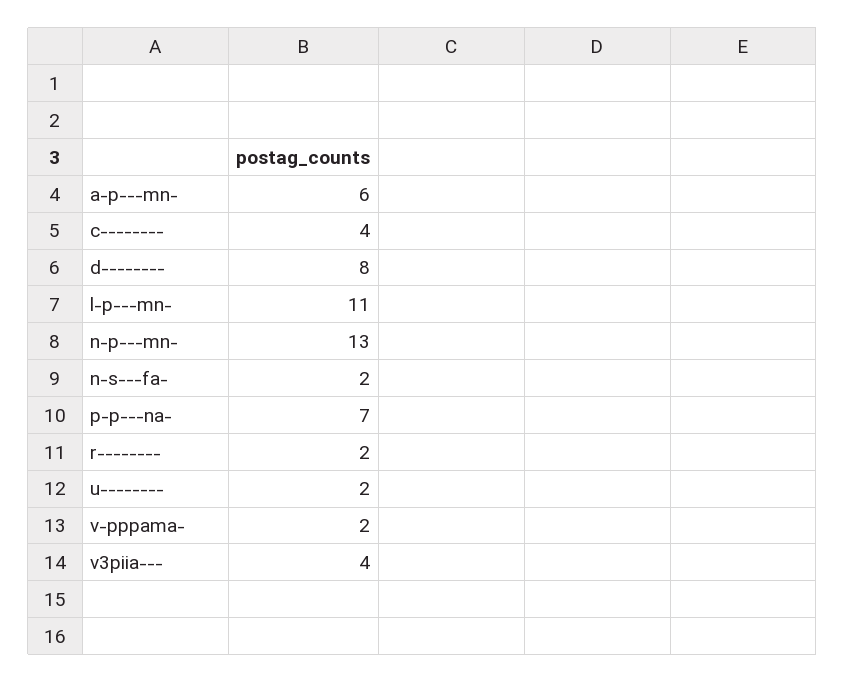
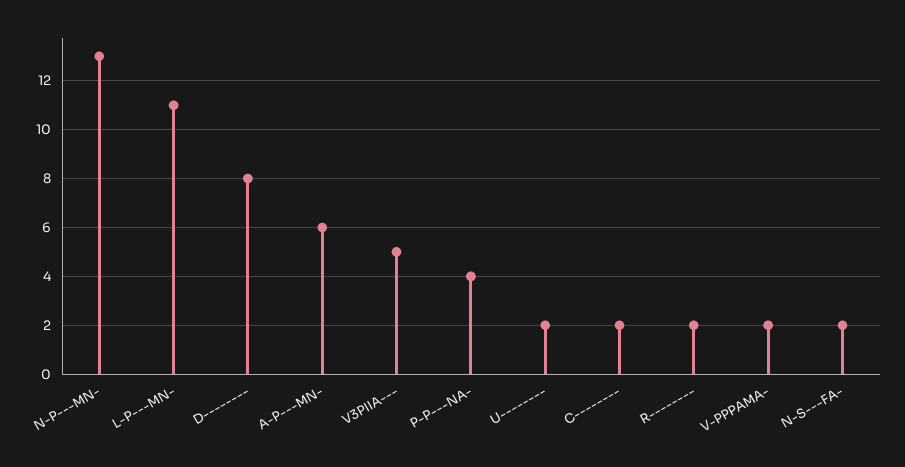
c--------: 4 -> 2
p-p---na-: 7 -> 4
v3piia---: 4 -> 5

